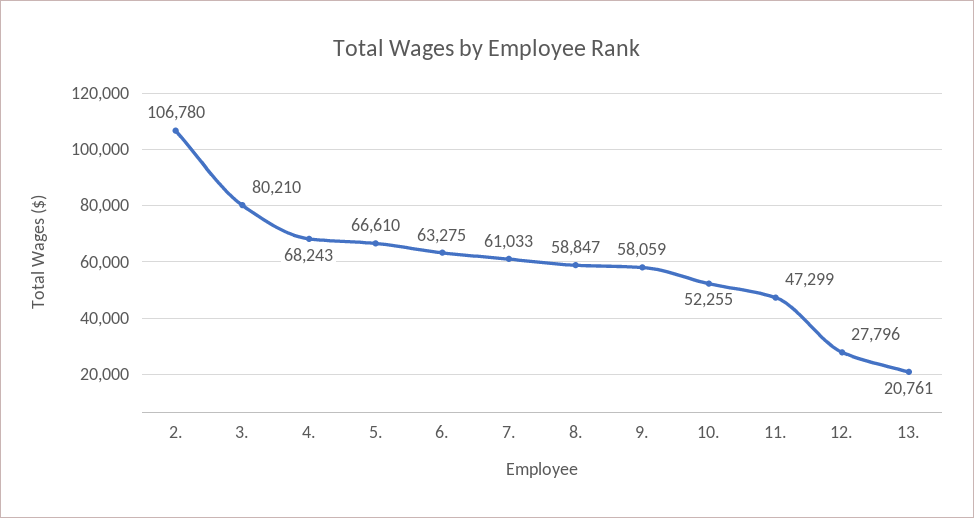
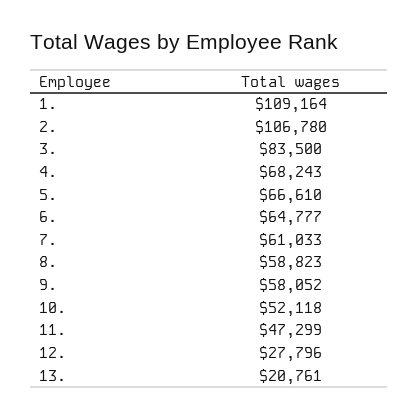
3.: 80210 -> 83500
6.: 63275 -> 64777
8.: 58847 -> 58823
9.: 58059 -> 58052
10.: 52255 -> 52118
1.: none -> 109164

